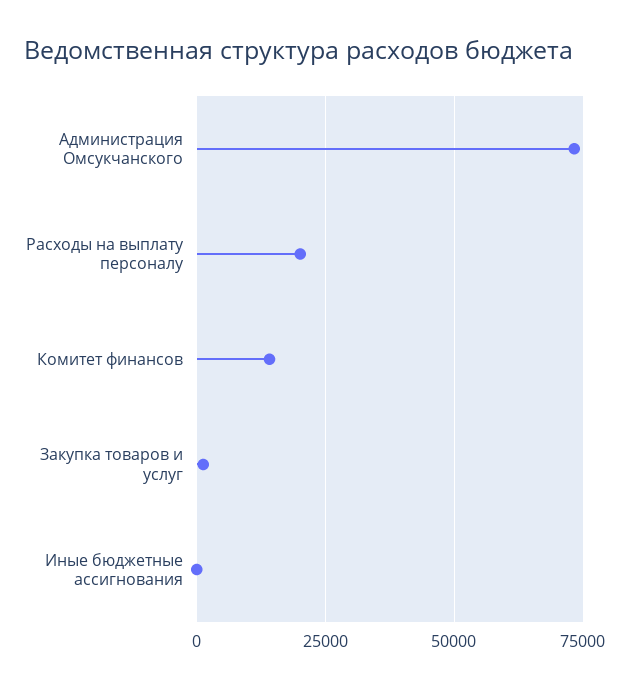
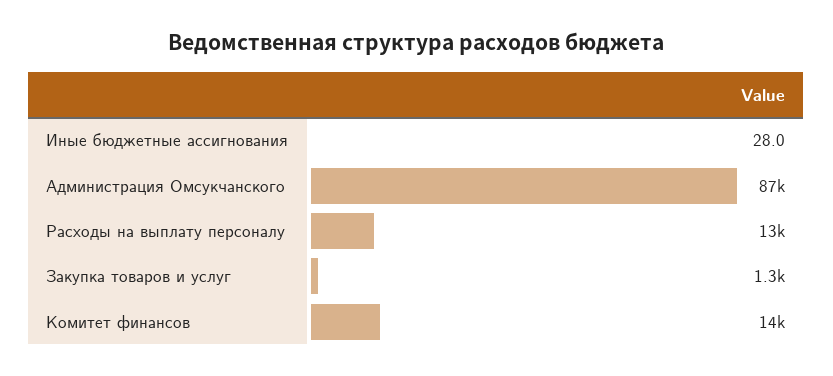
Администрация Омсукчанского: 72500 -> 87000
Расходы на выплату персоналу: 20000 -> 13000

